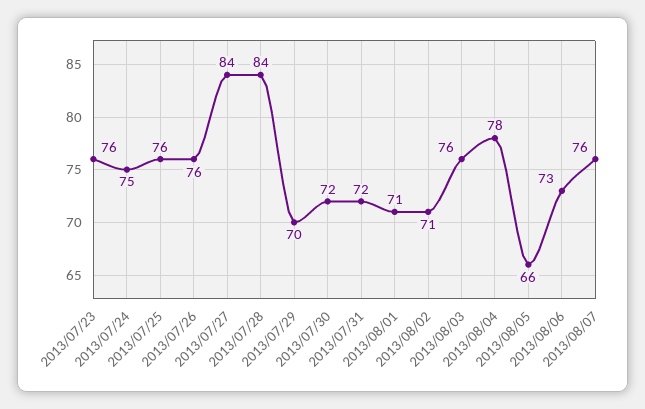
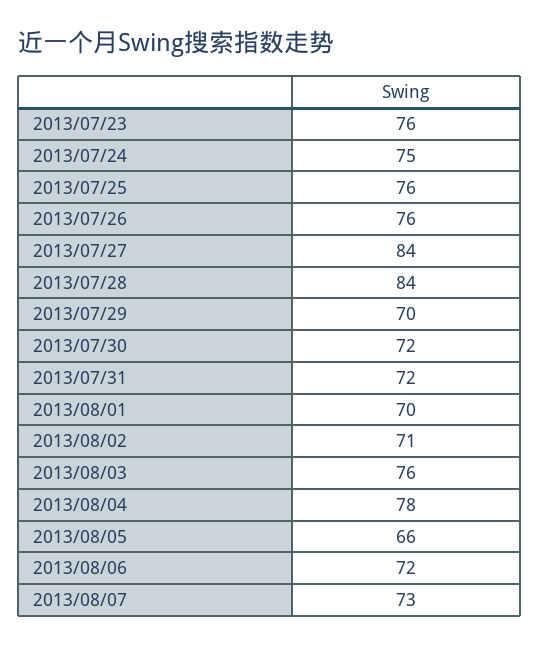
2013/08/01: 71 -> 70
2013/08/06: 73 -> 72
2013/08/07: 76 -> 73

